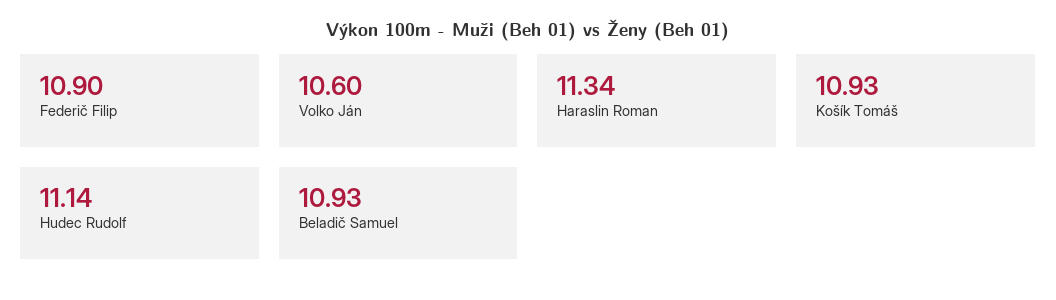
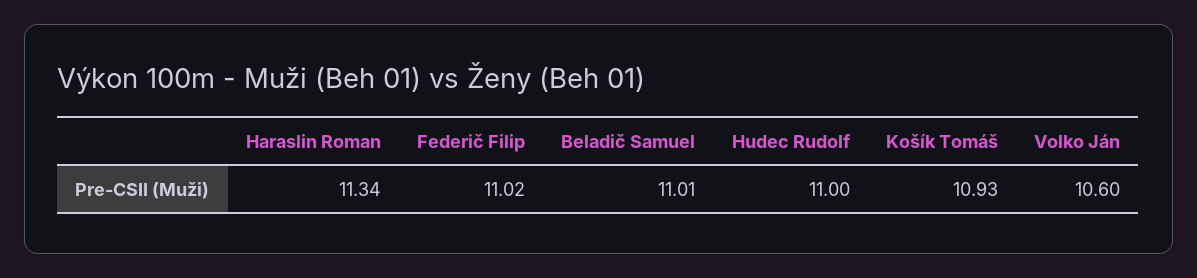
Federič Filip: 10.9 -> 11.02
Hudec Rudolf: 11.14 -> 11
Beladič Samuel: 10.93 -> 11.01

